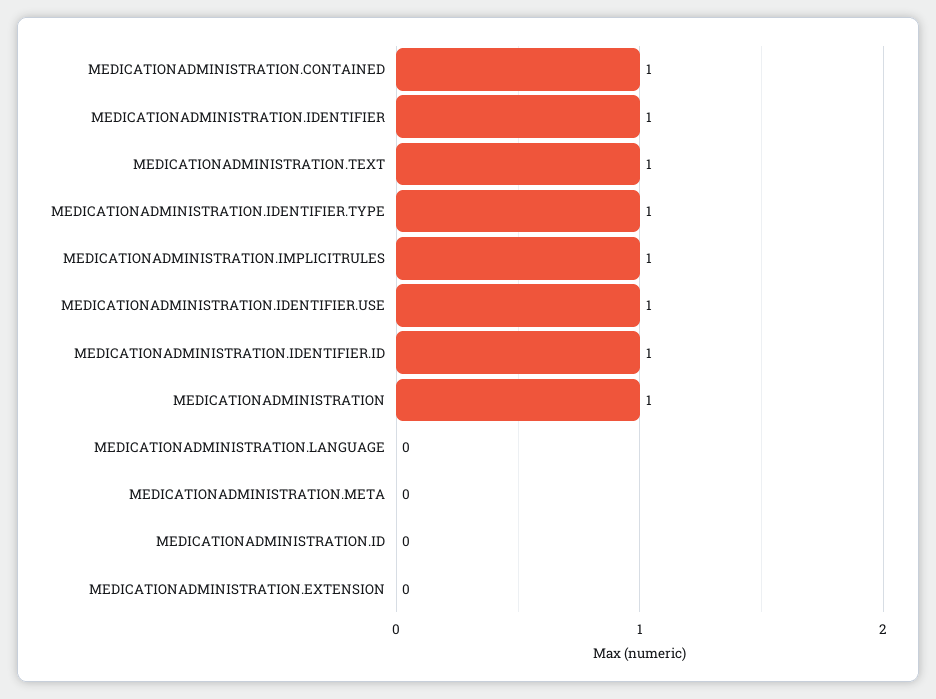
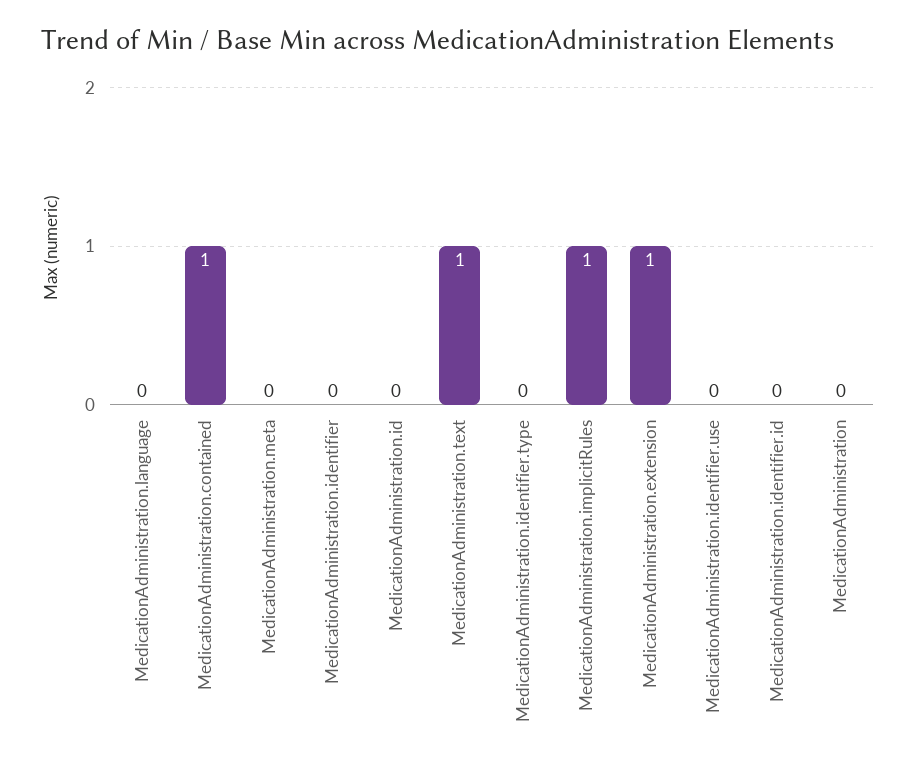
MEDICATIONADMINISTRATION.IDENTIFIER: 1 -> 0
MEDICATIONADMINISTRATION.IDENTIFIER.TYPE: 1 -> 0
MEDICATIONADMINISTRATION.IDENTIFIER.USE: 1 -> 0
MEDICATIONADMINISTRATION.IDENTIFIER.ID: 1 -> 0
MEDICATIONADMINISTRATION: 1 -> 0
MEDICATIONADMINISTRATION.EXTENSION: 0 -> 1

